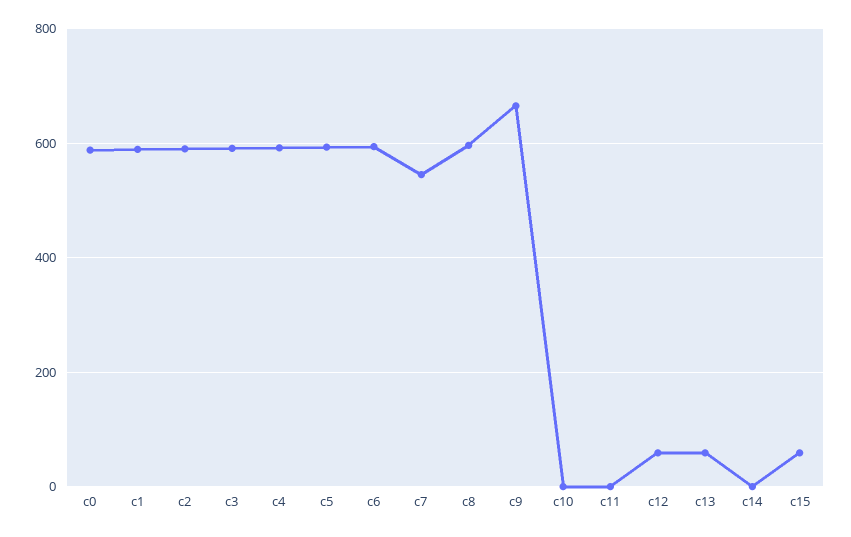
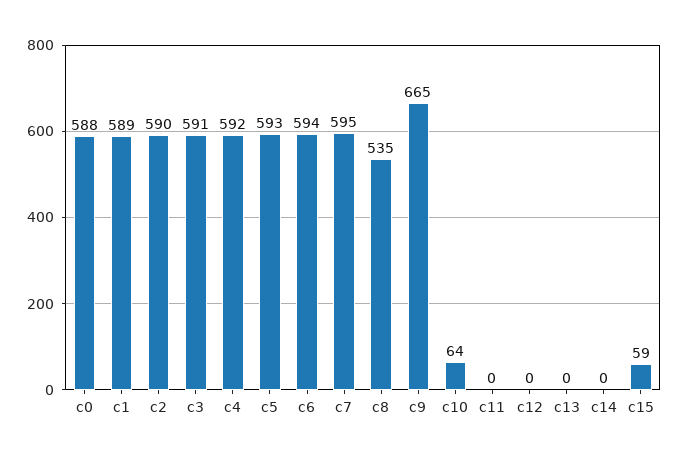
c7: 540 -> 595
c8: 600 -> 535
c10: 0 -> 64
c12: 60 -> 0
c13: 60 -> 0

